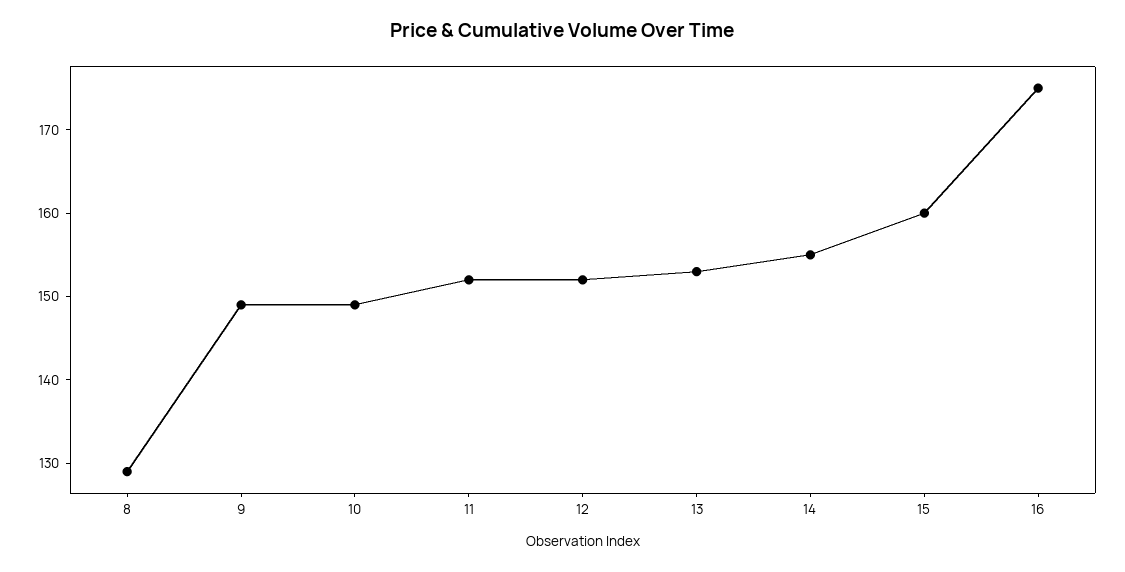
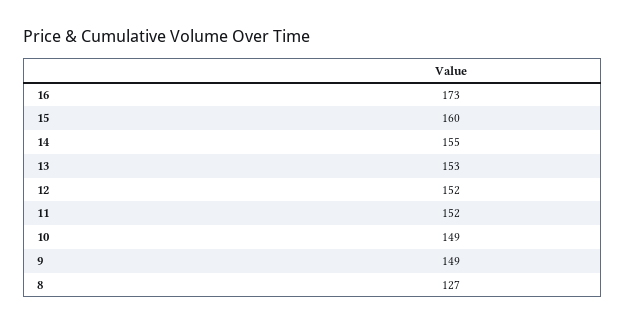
8: 129 -> 127
16: 175 -> 173

